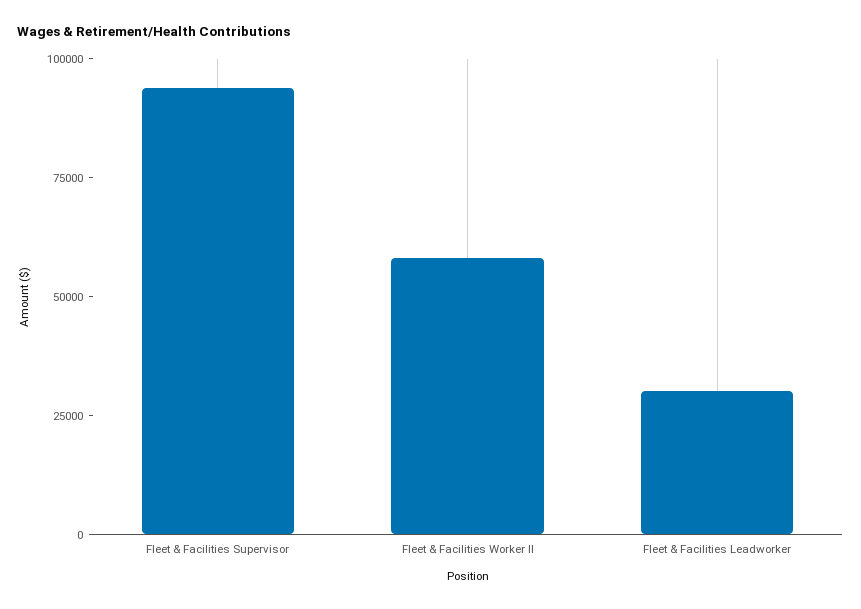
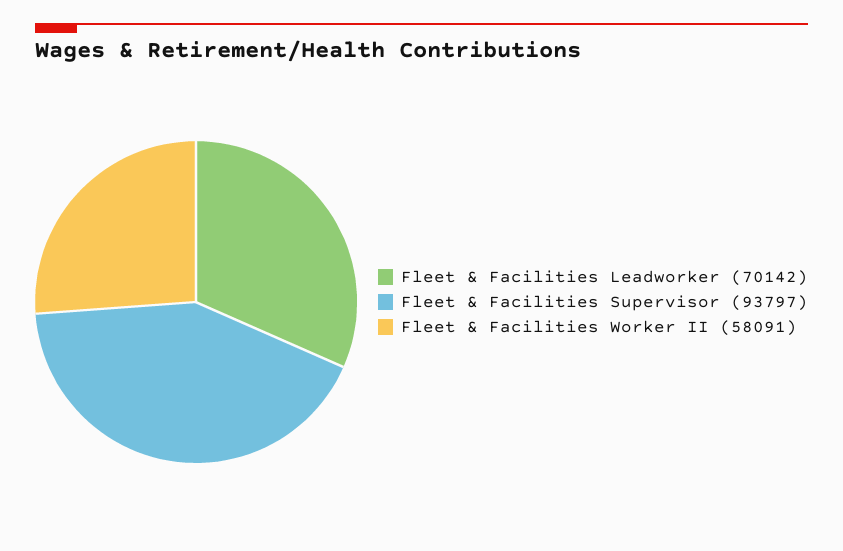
Fleet & Facilities Leadworker: 30000 -> 70142

